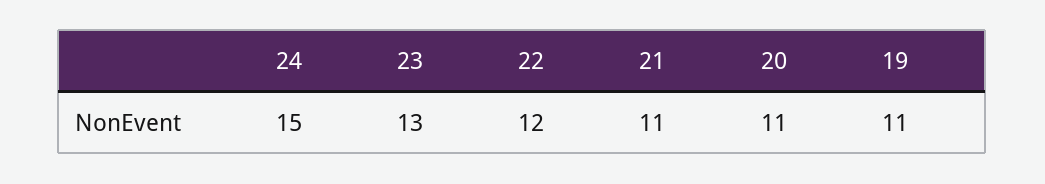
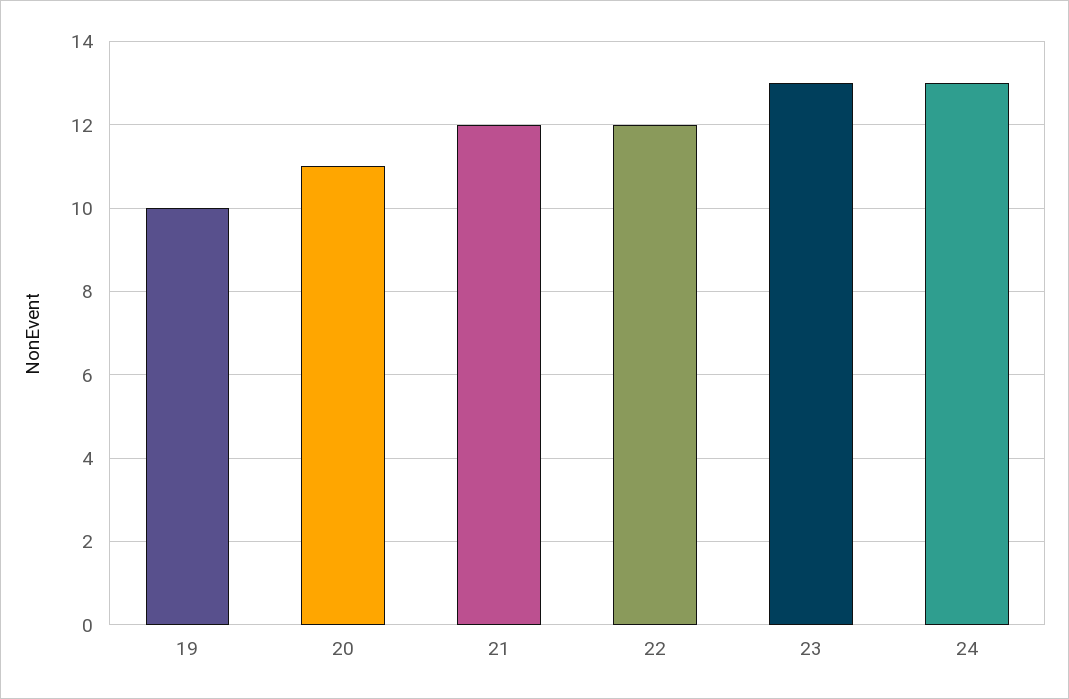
24: 15 -> 13
21: 11 -> 12
19: 11 -> 10

